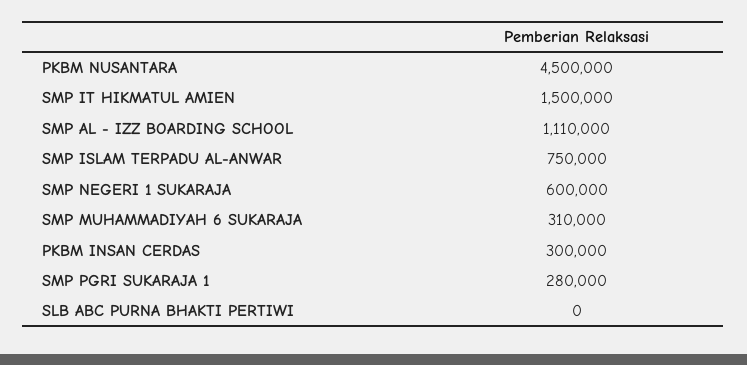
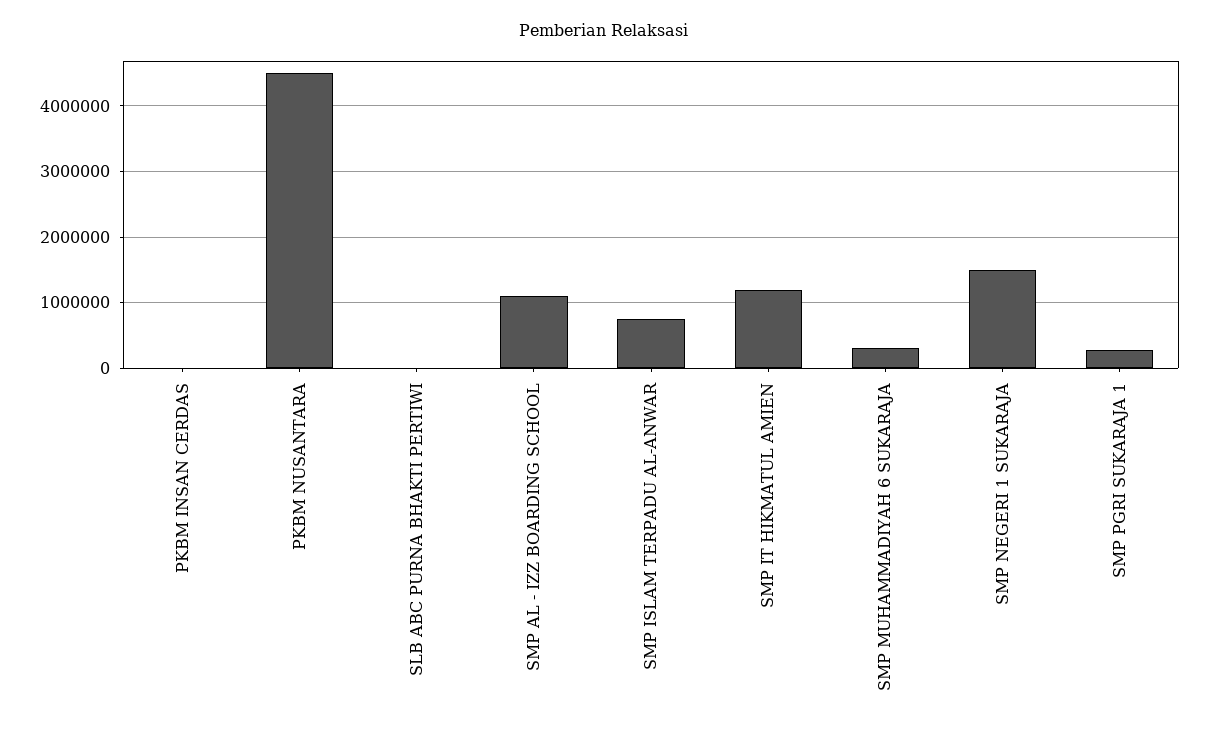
SMP IT HIKMATUL AMIEN: 1500000 -> 1200000
SMP NEGERI 1 SUKARAJA: 600000 -> 1500000
PKBM INSAN CERDAS: 300000 -> 0

